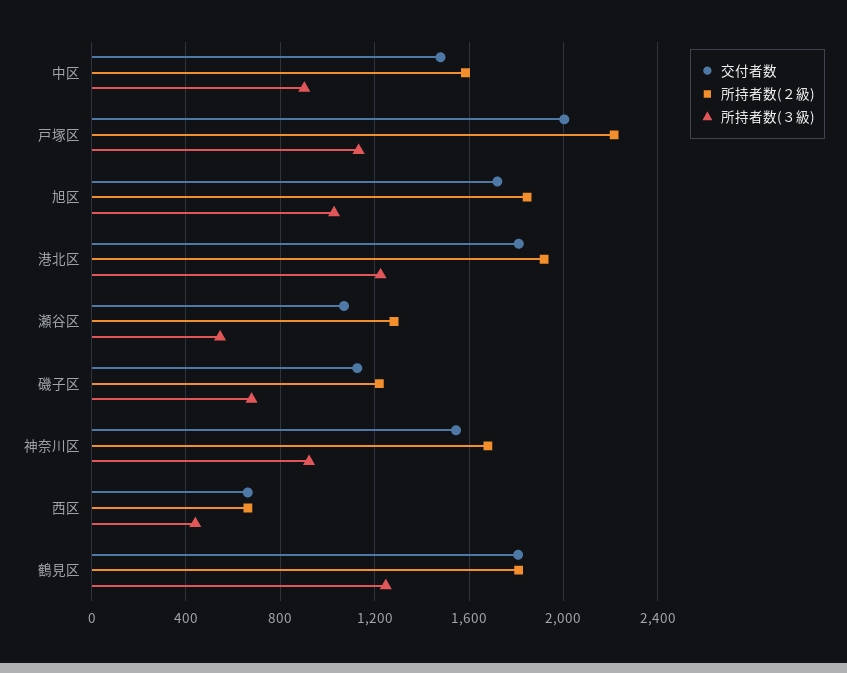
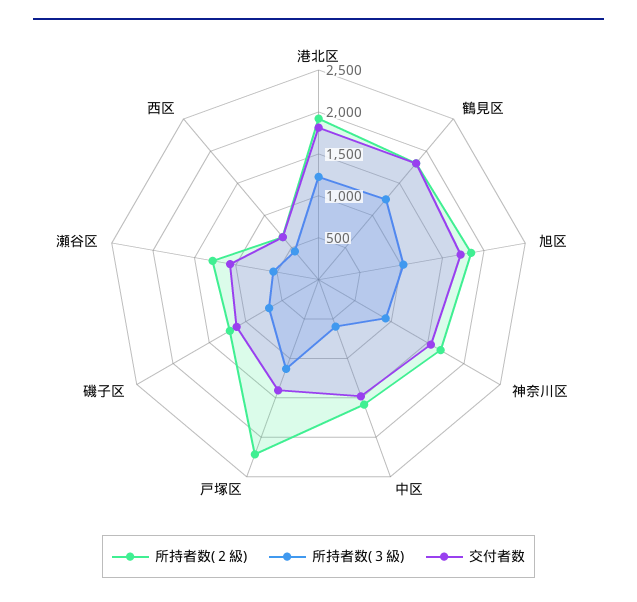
所持者数(３級), 中区: 900 -> 600
交付者数, 戸塚区: 2000 -> 1400

